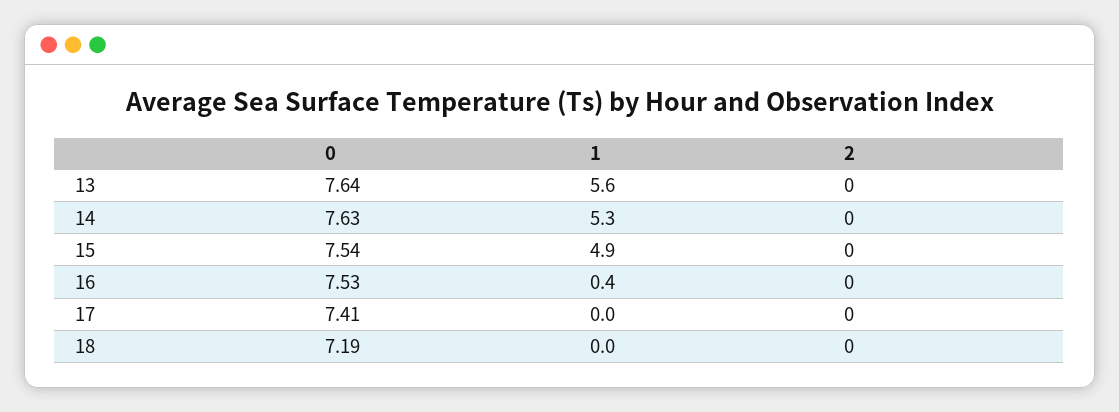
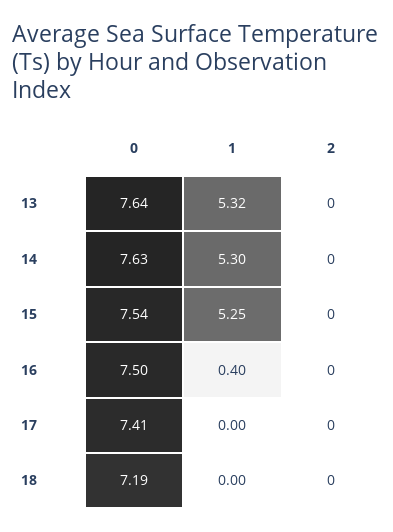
1, 13: 5.6 -> 5.32
1, 15: 4.9 -> 5.25
0, 16: 7.53 -> 7.5

